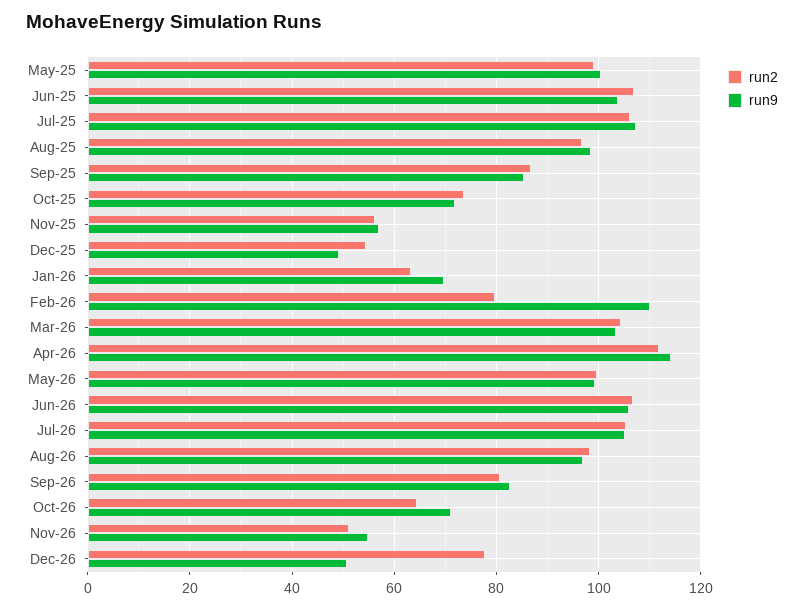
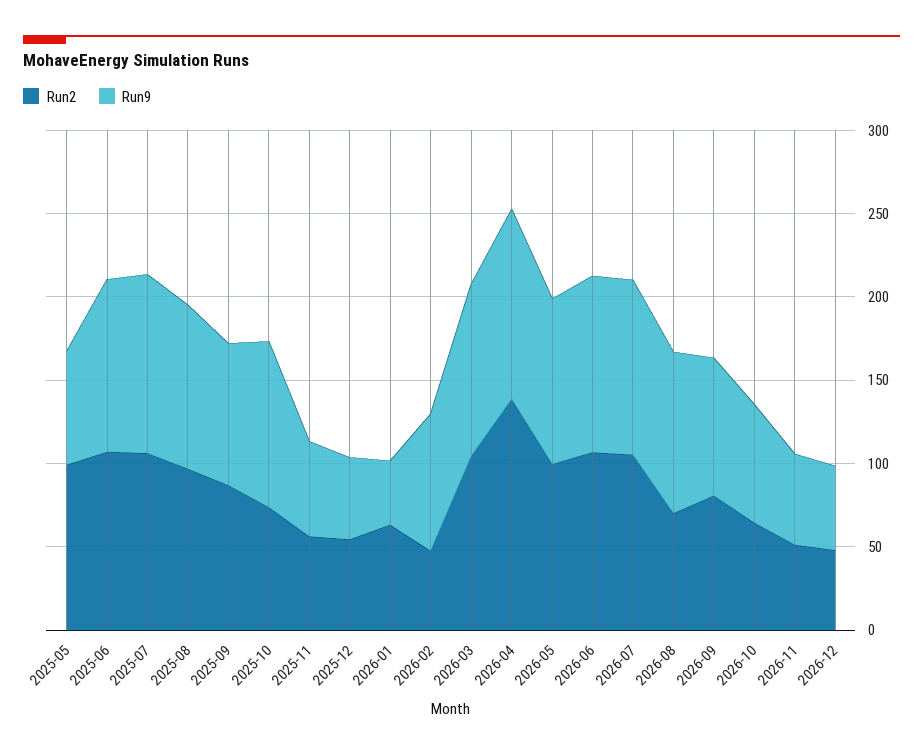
run9, May-25: 100 -> 70
run9, Oct-25: 72 -> 100
run9, Jan-26: 70 -> 40
run2, Feb-26: 80 -> 50
run9, Feb-26: 110 -> 80
run2, Apr-26: 112 -> 140
run2, Aug-26: 98 -> 70
run2, Dec-26: 78 -> 50

